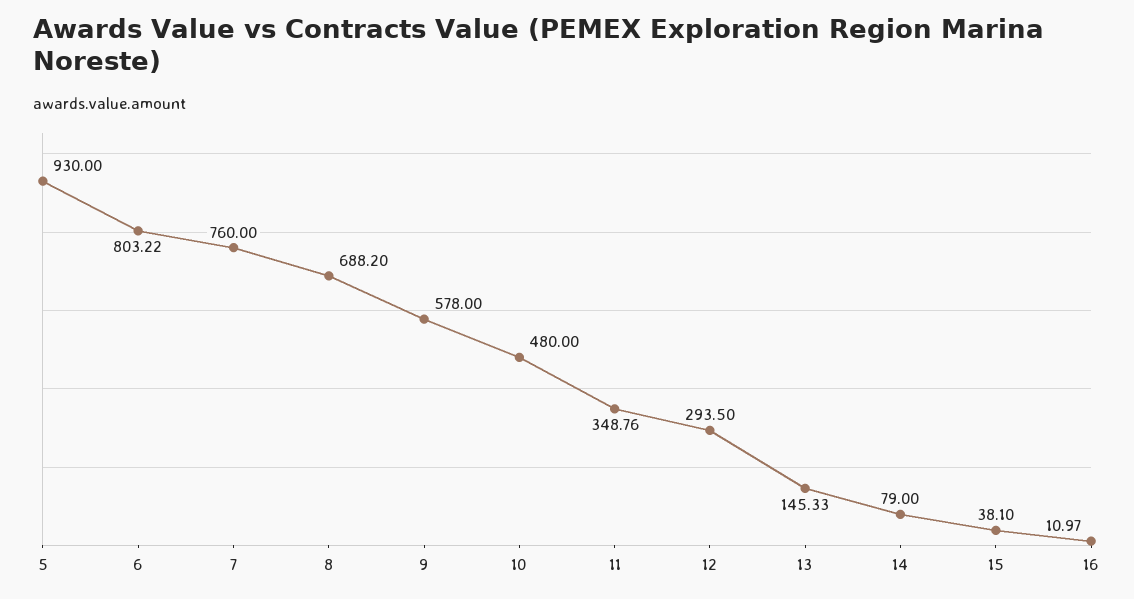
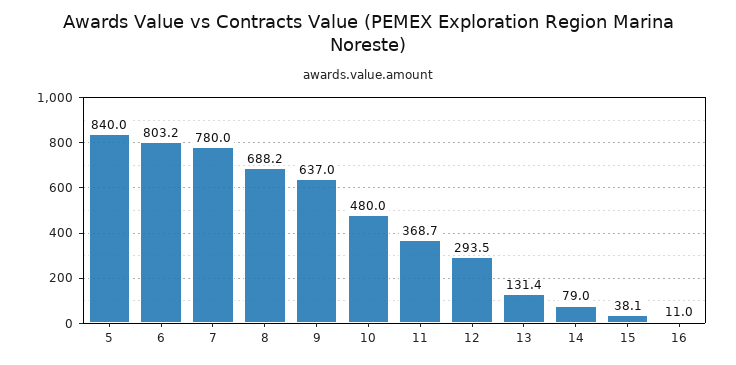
5: 930 -> 840
7: 760 -> 780
9: 578 -> 637
11: 348.76 -> 368.7
13: 145.33 -> 131.4

